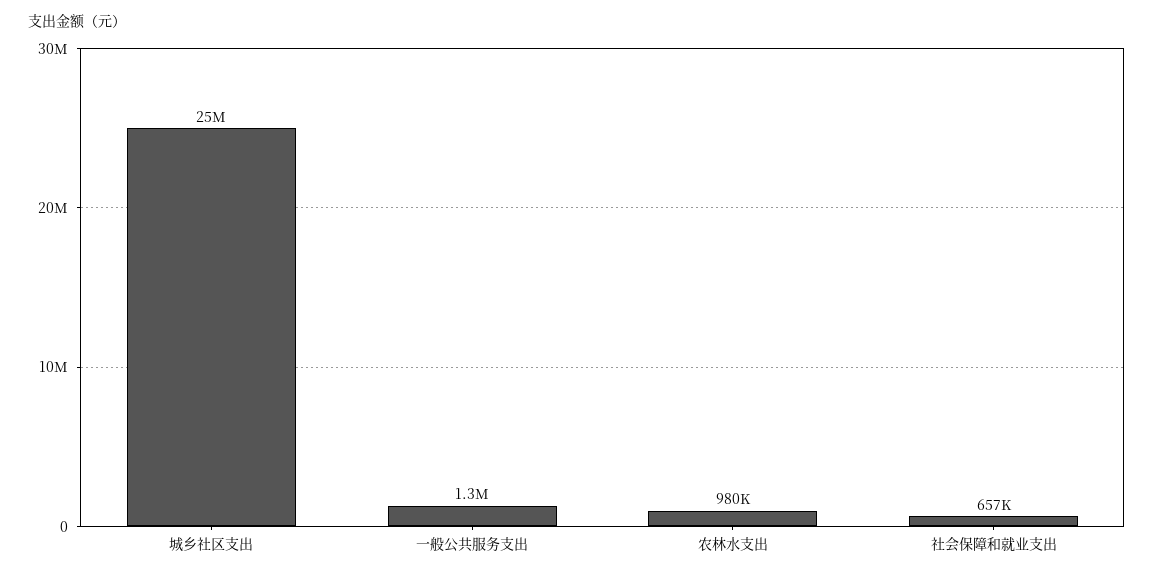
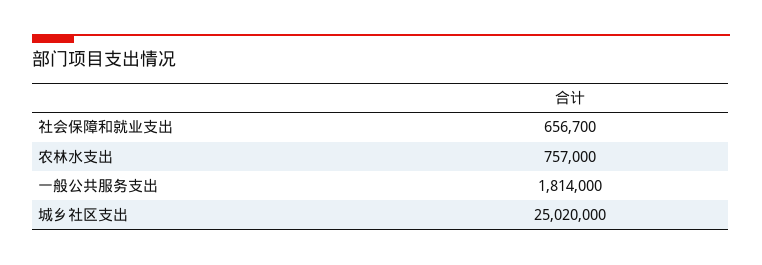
一般公共服务支出: 1300000 -> 1814000
农林水支出: 980000 -> 757000

